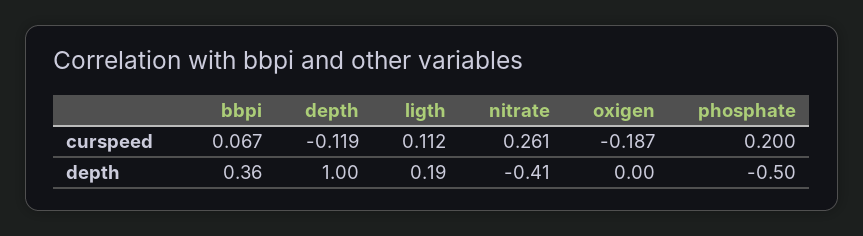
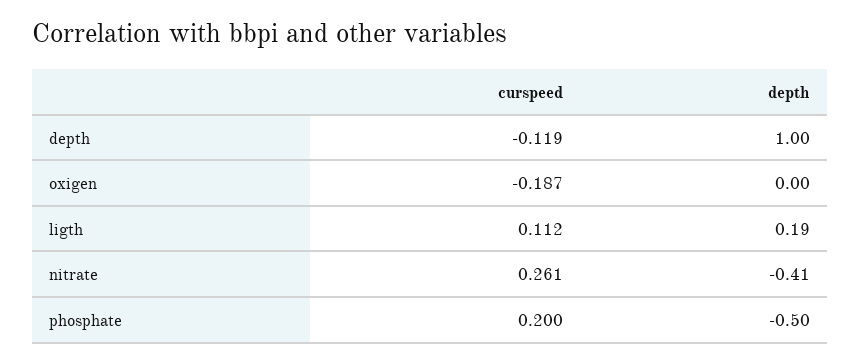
bbpi, curspeed: 0.067 -> none
bbpi, depth: 0.36 -> none

